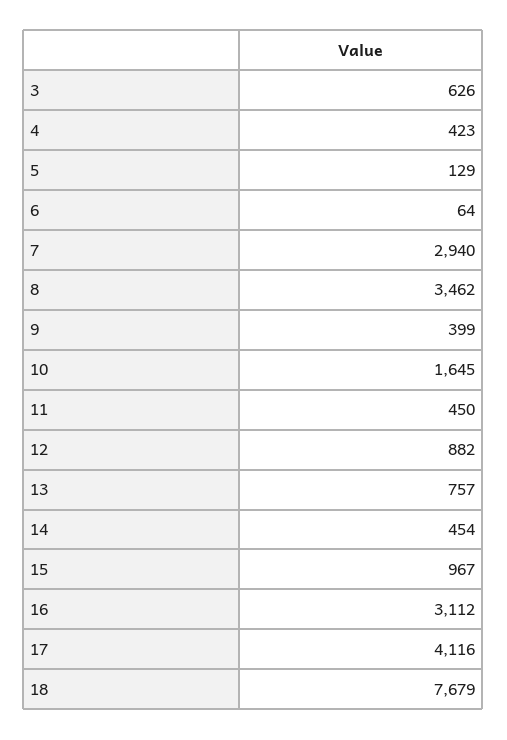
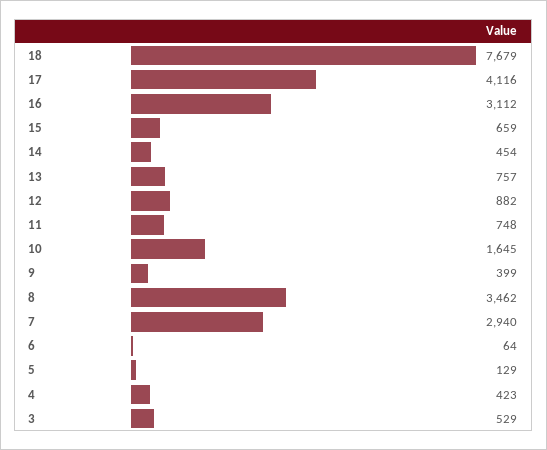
3: 626 -> 529
11: 450 -> 748
15: 967 -> 659

